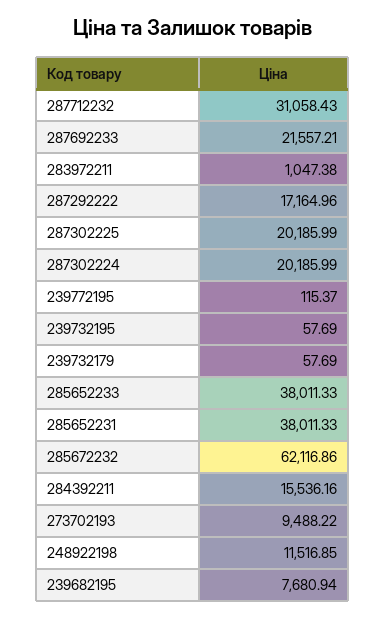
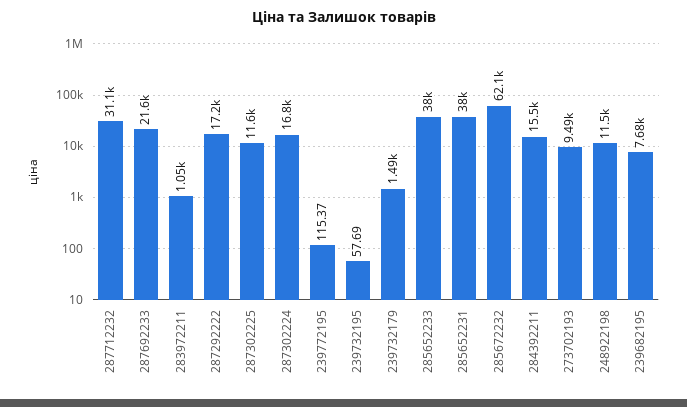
287302225: 20185.99 -> 11600
287302224: 20185.99 -> 16800
239732179: 57.69 -> 1490

